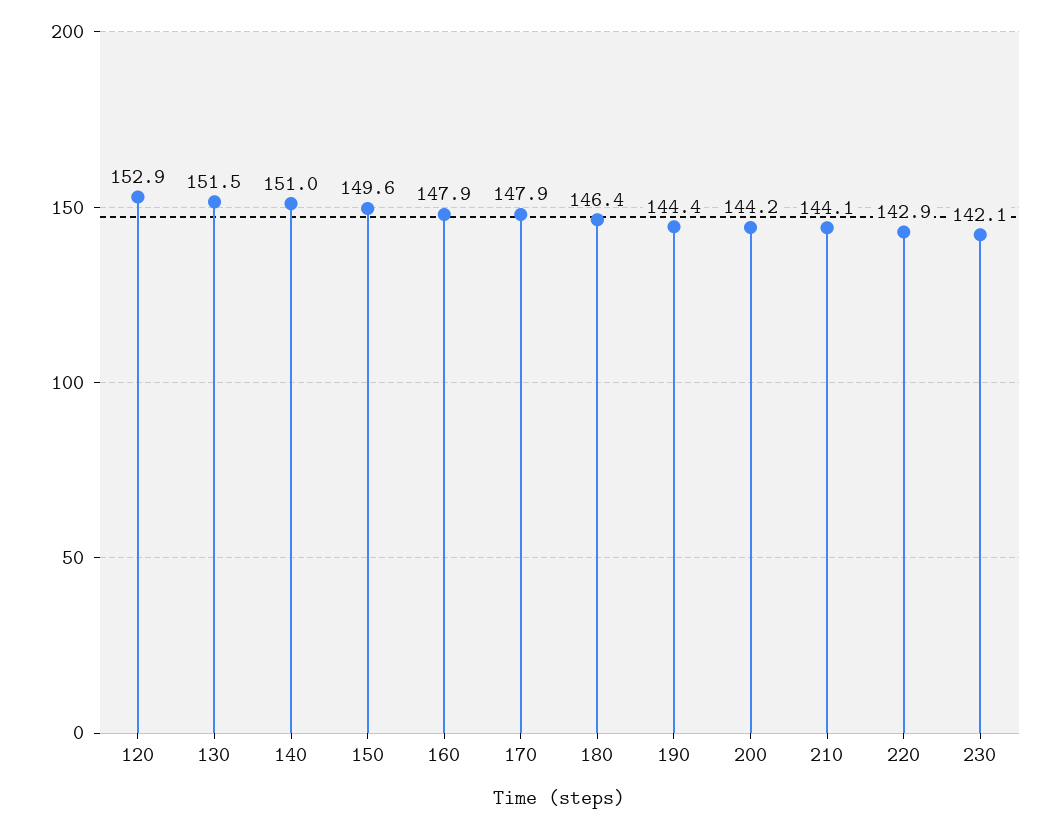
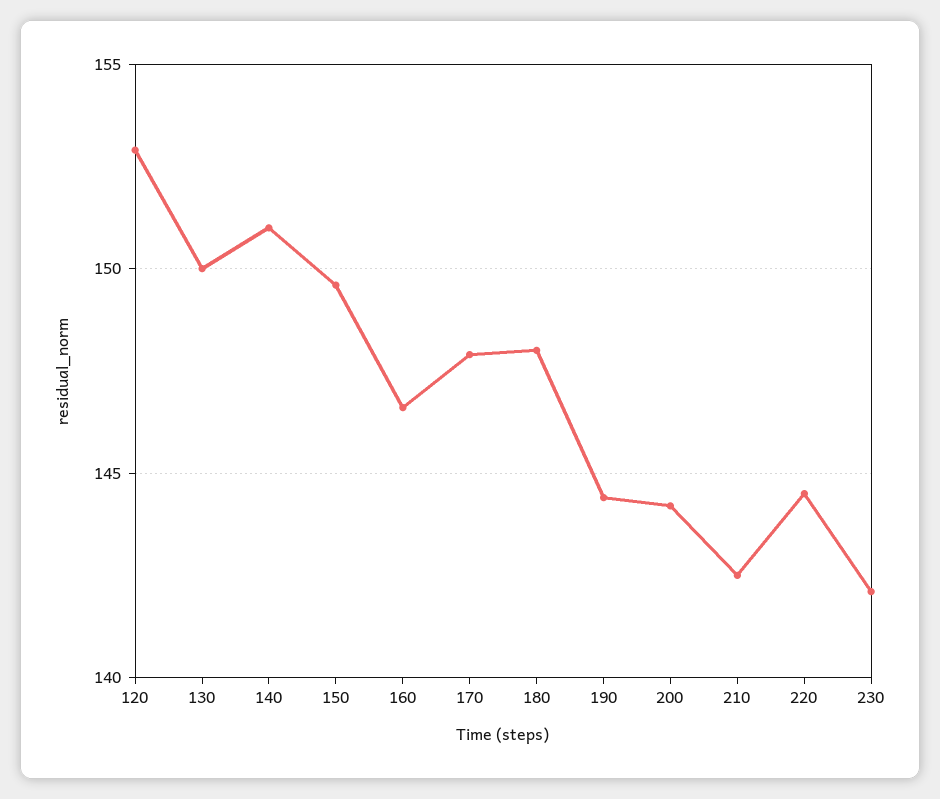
130: 151.5 -> 150
160: 147.9 -> 146.5
180: 146.4 -> 148
210: 144.1 -> 142.5
220: 142.9 -> 144.5

